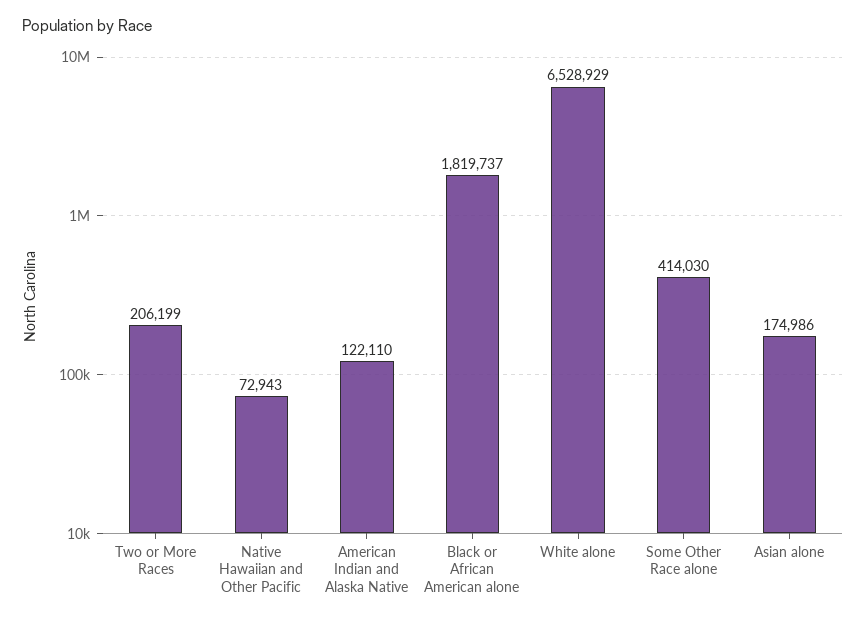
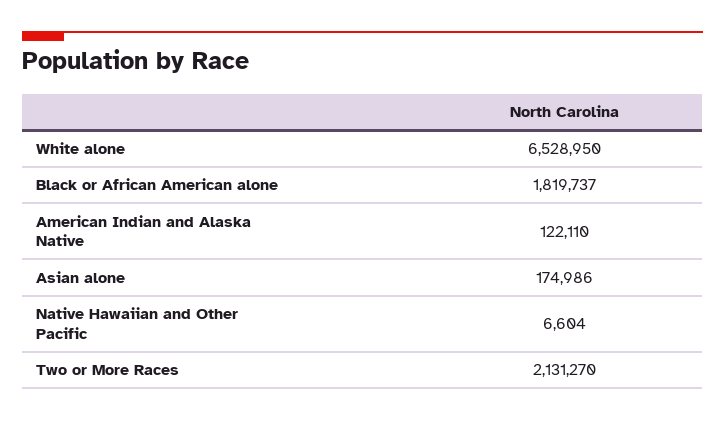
Two or More Races: 206199 -> 2131270
Native Hawaiian and Other Pacific: 72943 -> 6604
White alone: 6528929 -> 6528950
Some Other Race alone: 414030 -> none

